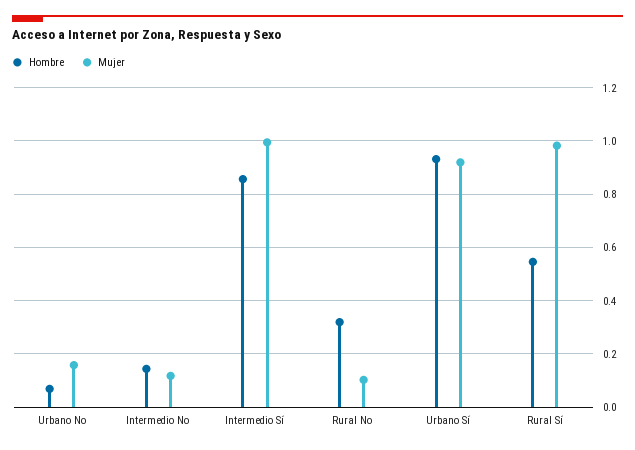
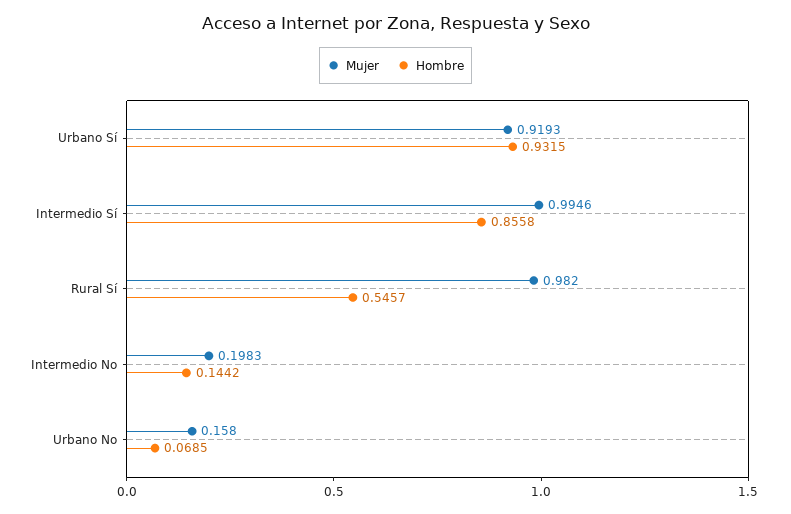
Mujer, Intermedio No: 0.125 -> 0.1983
Hombre, Rural No: 0.325 -> none
Mujer, Rural No: 0.1 -> none

